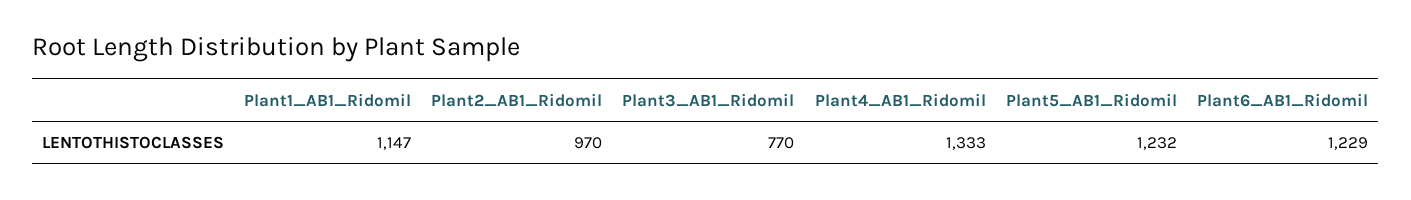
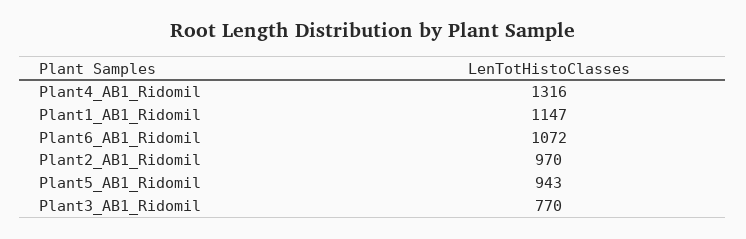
Plant4_AB1_Ridomil: 1333 -> 1316
Plant5_AB1_Ridomil: 1232 -> 943
Plant6_AB1_Ridomil: 1229 -> 1072

